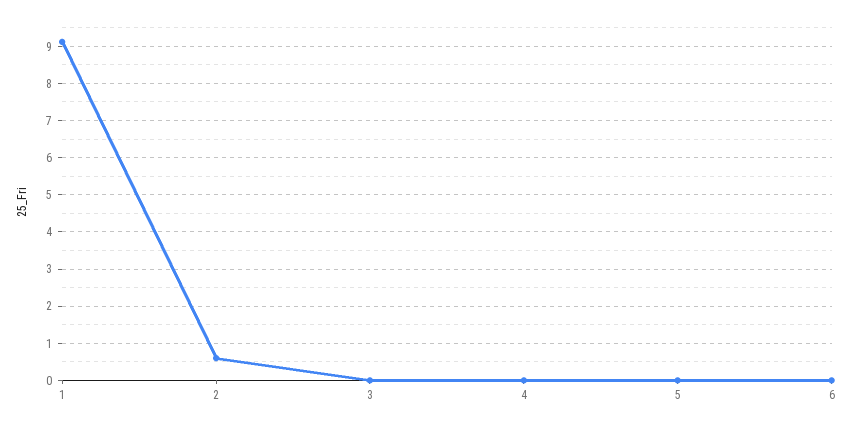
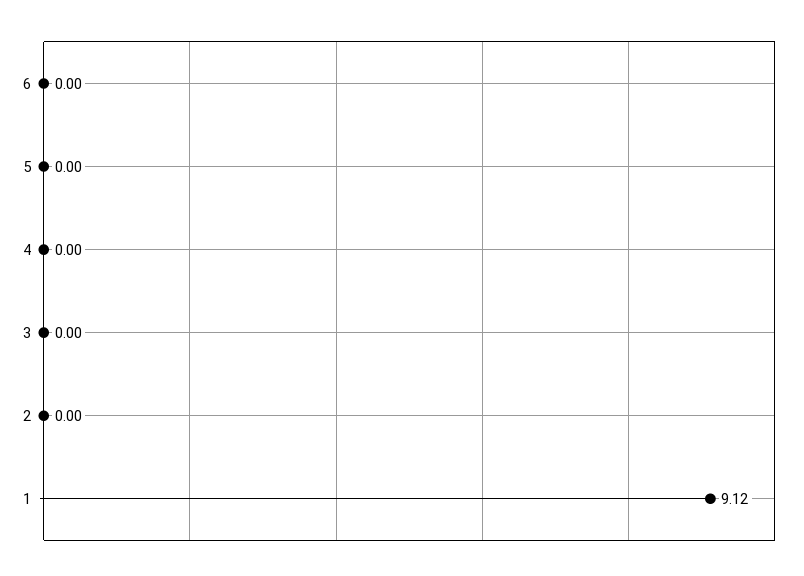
2: 0.6 -> 0

